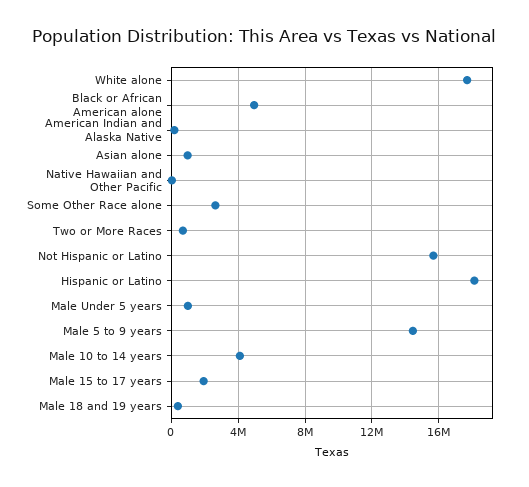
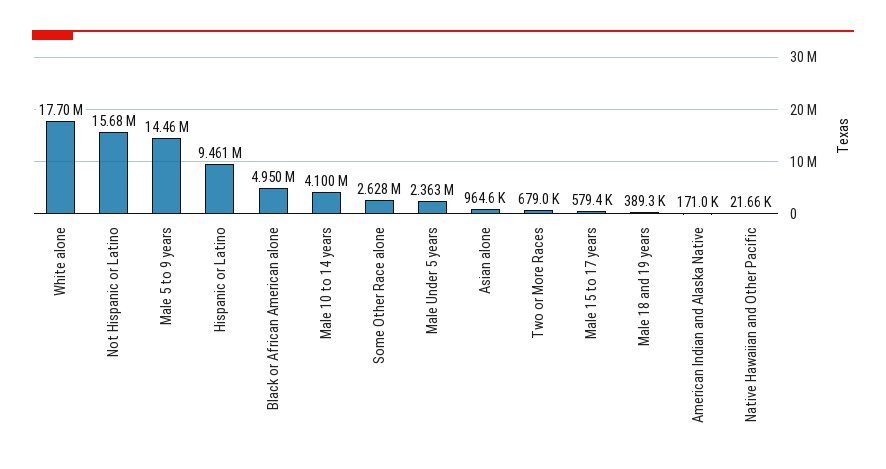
Hispanic or Latino: 18000000 -> 9461000
Male Under 5 years: 1000000 -> 2363000
Male 15 to 17 years: 2000000 -> 579400

